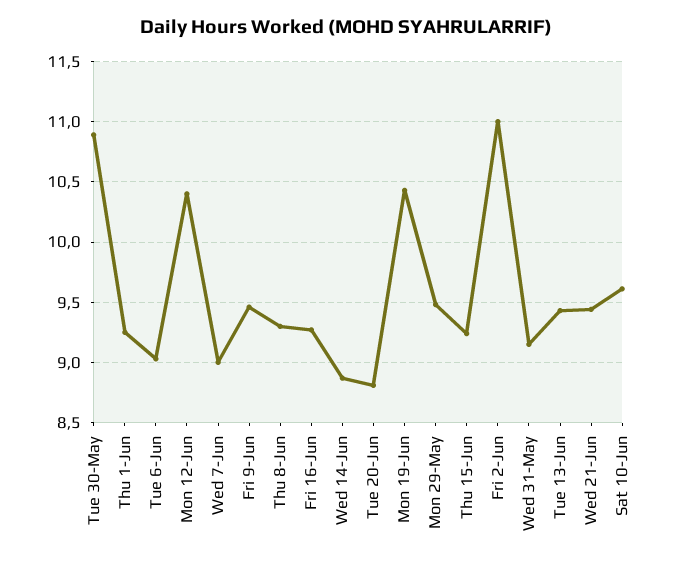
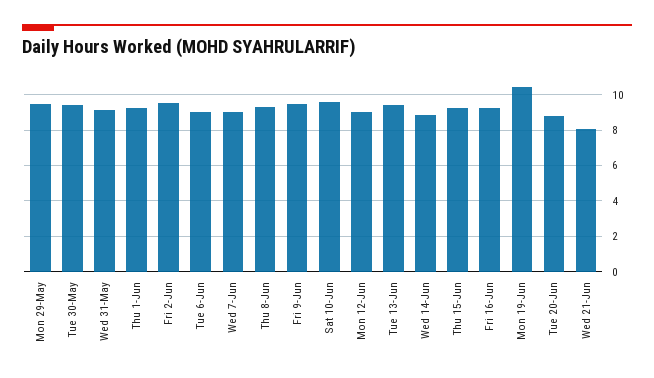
Tue 30-May: 10.9 -> 9.5
Mon 12-Jun: 10.4 -> 9
Fri 2-Jun: 11 -> 9.5
Wed 21-Jun: 9.45 -> 8

